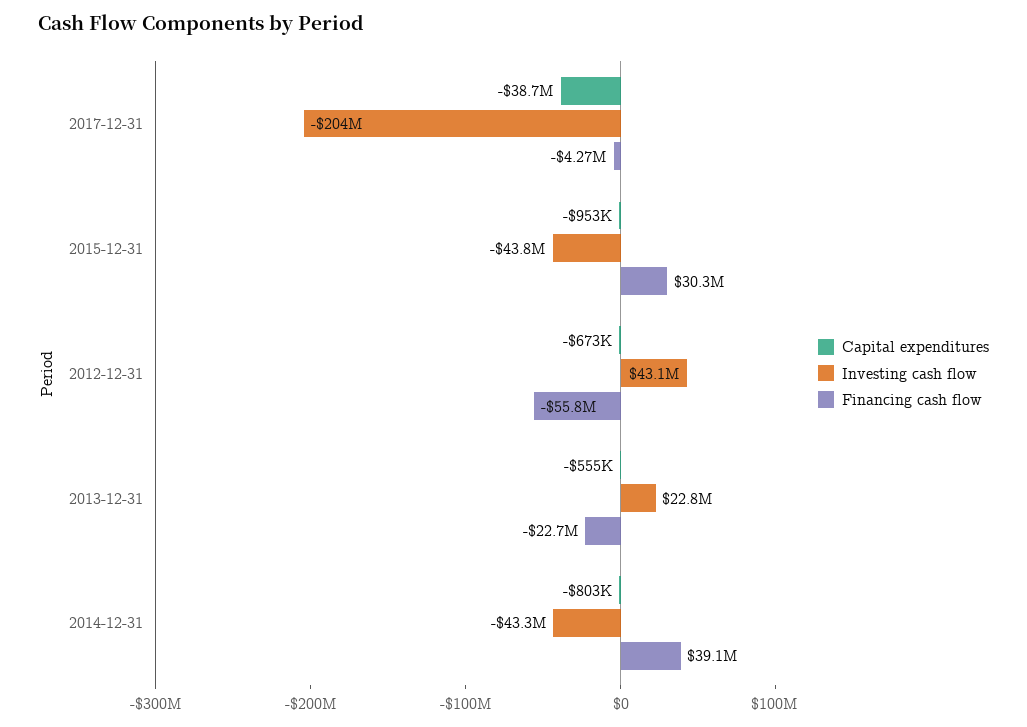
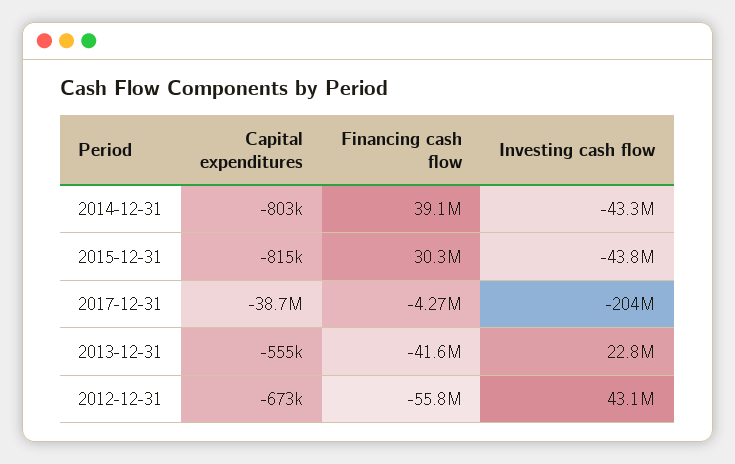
Capital expenditures, 2015-12-31: -953000 -> -815000
Financing cash flow, 2013-12-31: -22700000 -> -41600000

